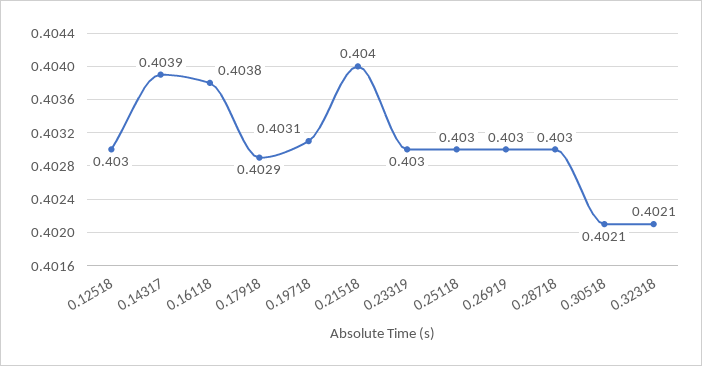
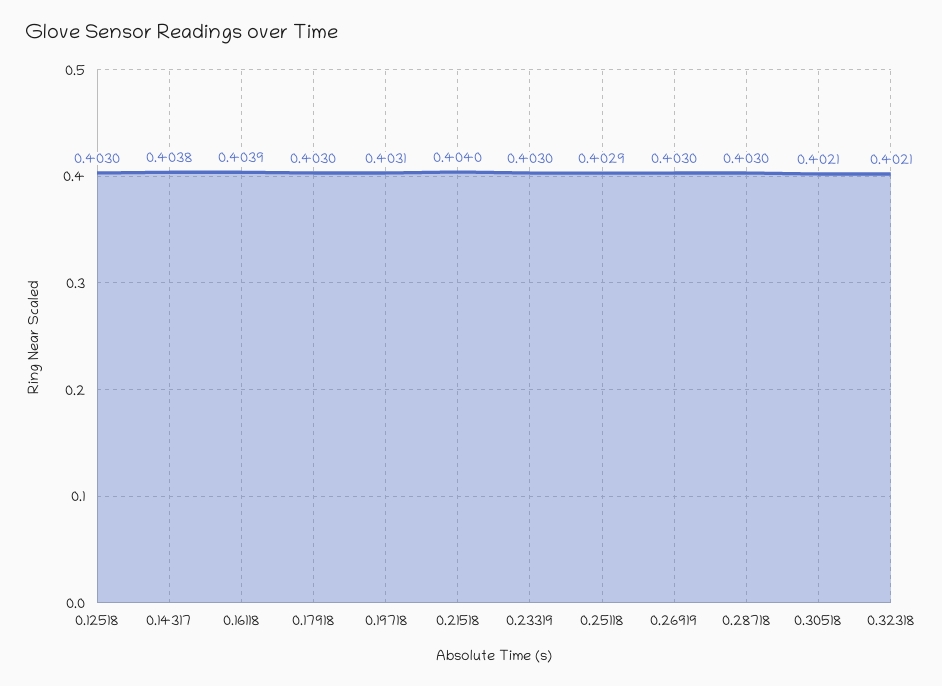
0.14317: 0.4039 -> 0.4038
0.16118: 0.4038 -> 0.4039
0.17918: 0.4029 -> 0.403
0.25118: 0.403 -> 0.4029

